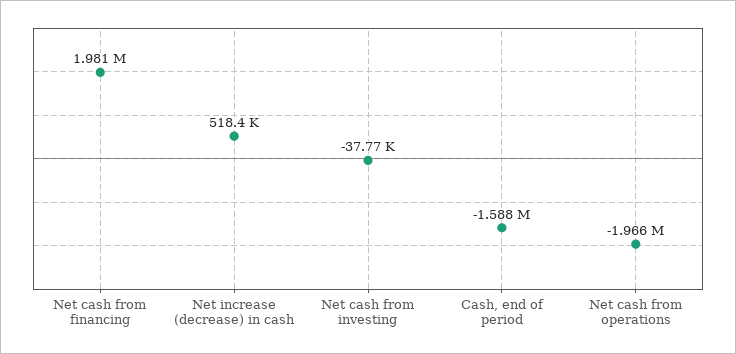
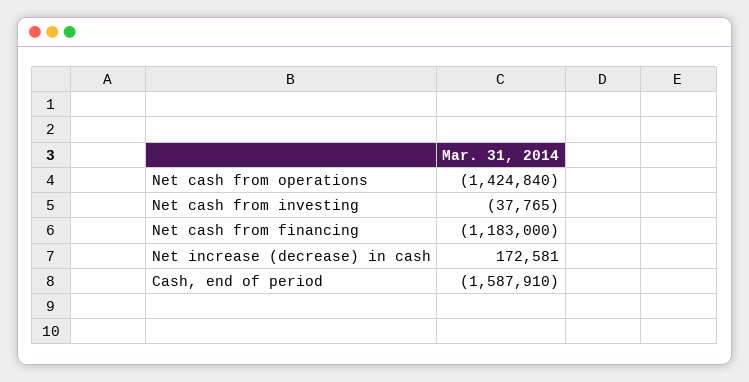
Net cash from financing: 1981000 -> -1183000
Net increase (decrease) in cash: 518400 -> 172581
Net cash from operations: -1966000 -> -1424840

